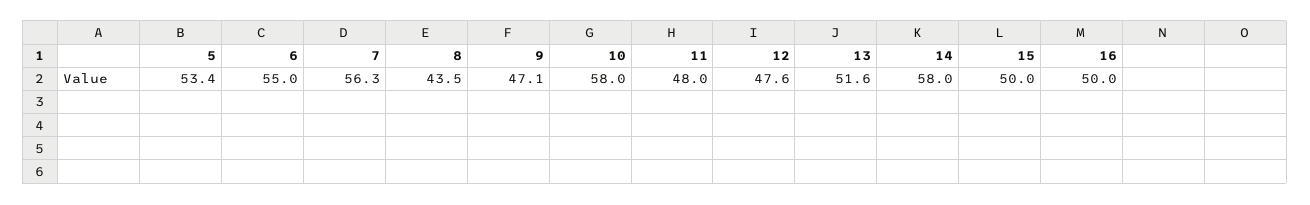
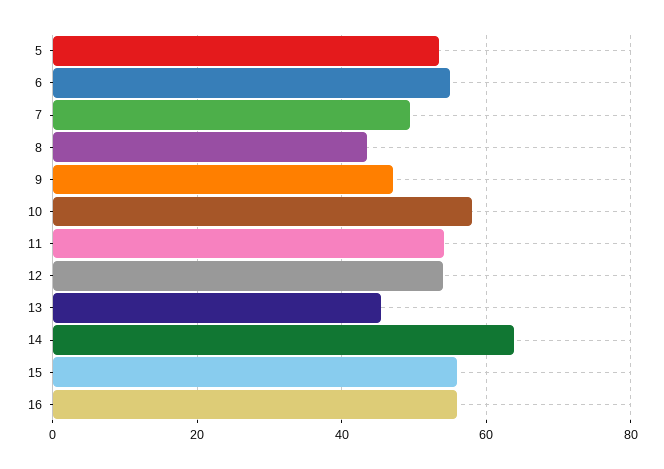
7: 56.3 -> 50
11: 48 -> 54
12: 47.6 -> 54
13: 51.6 -> 46
14: 58 -> 64
15: 50 -> 56
16: 50 -> 56

